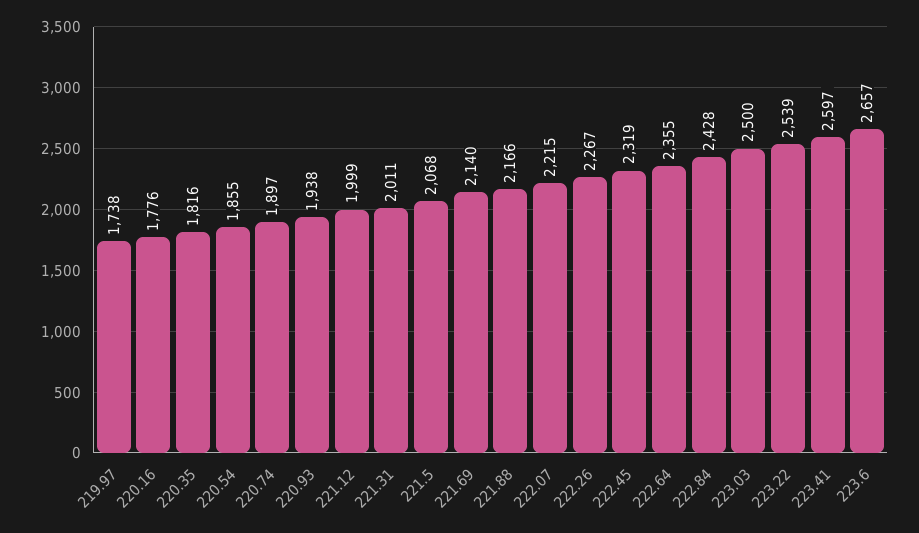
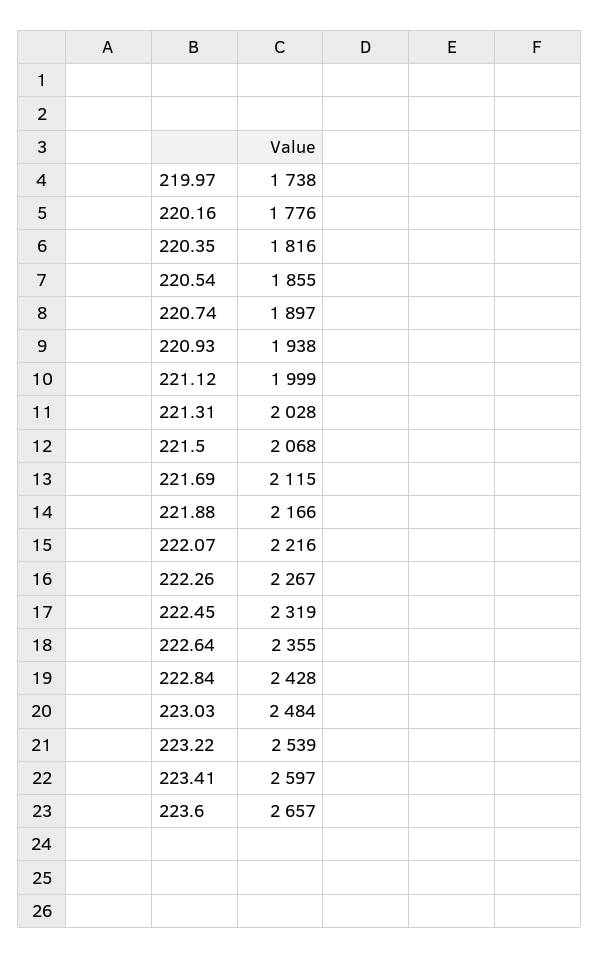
221.31: 2011 -> 2028
221.69: 2140 -> 2115
222.07: 2215 -> 2216
223.03: 2500 -> 2484

